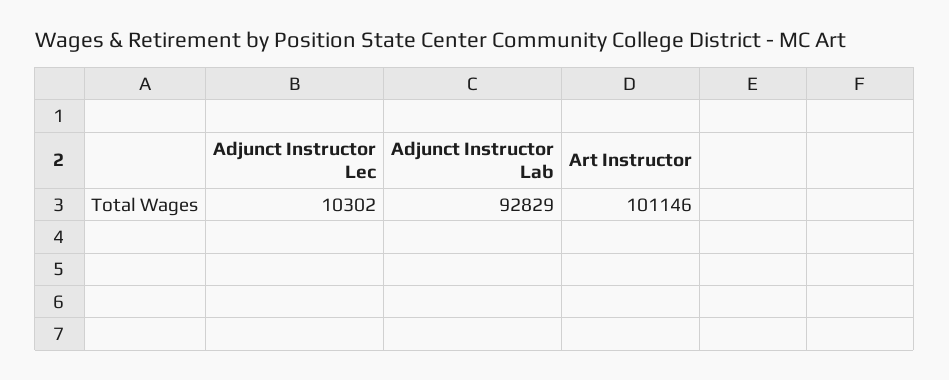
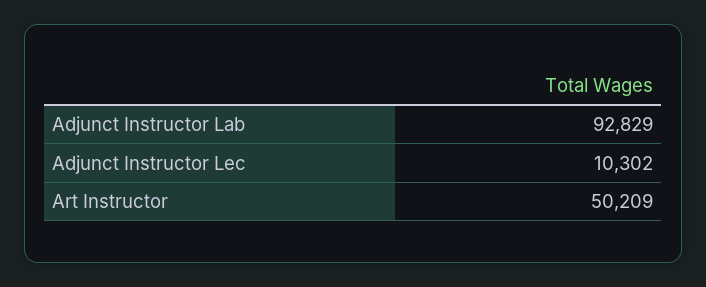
Art Instructor: 101146 -> 50209

